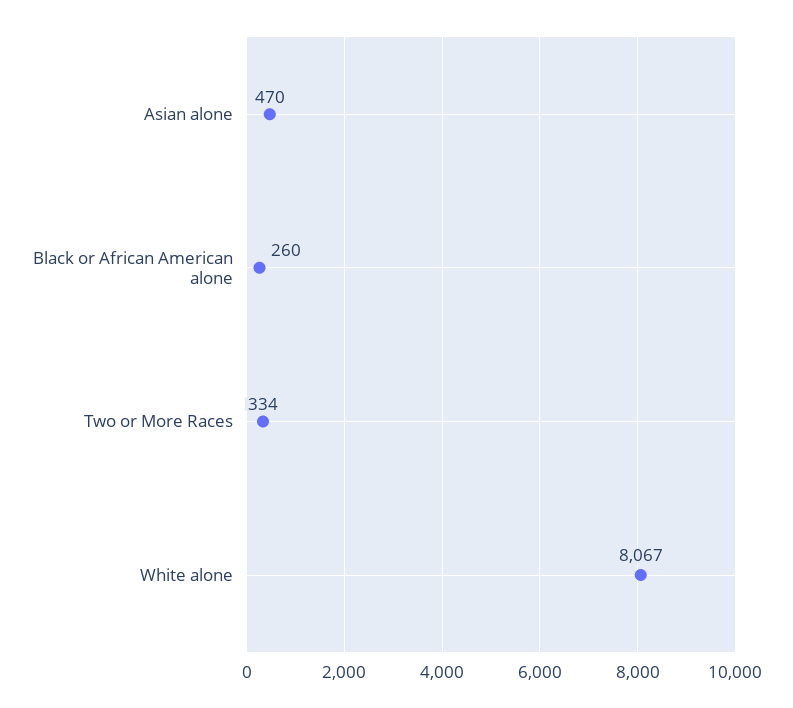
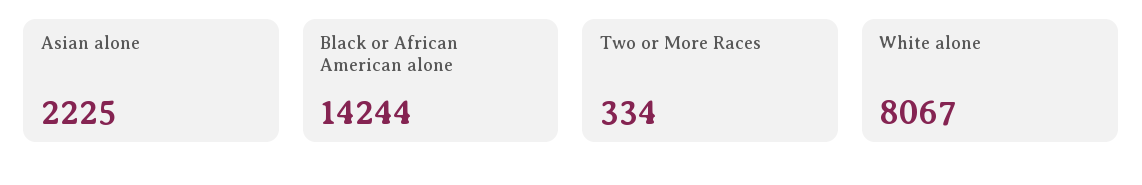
Asian alone: 470 -> 2225
Black or African American alone: 260 -> 14244

